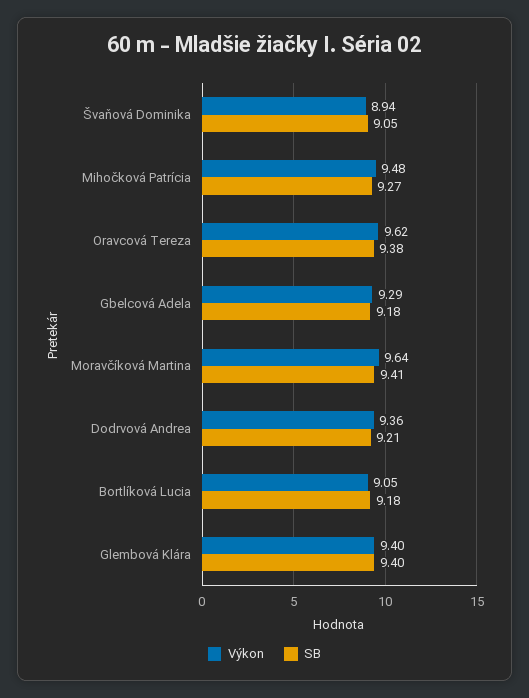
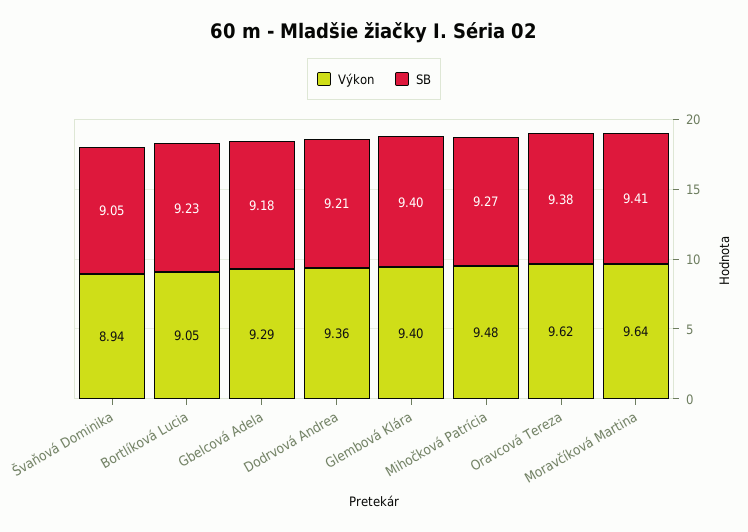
SB, Bortlíková Lucia: 9.18 -> 9.23

